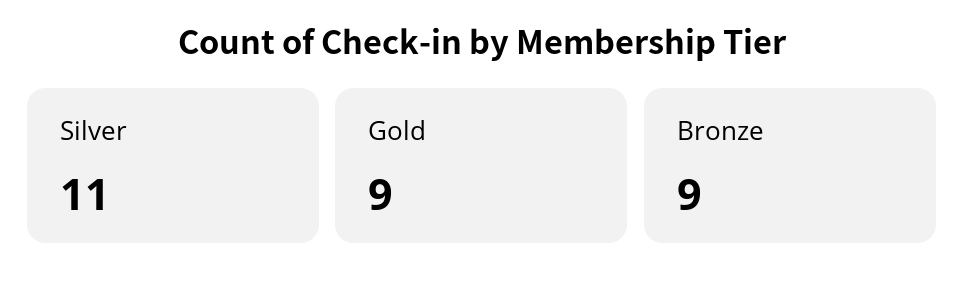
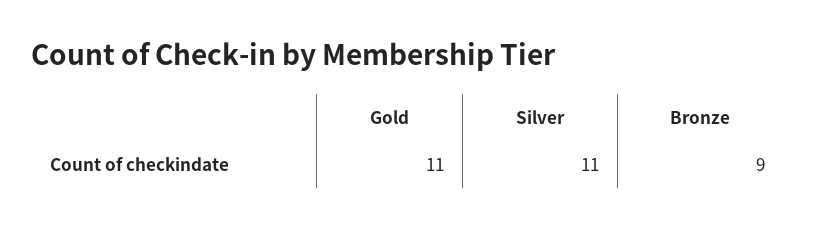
Gold: 9 -> 11

